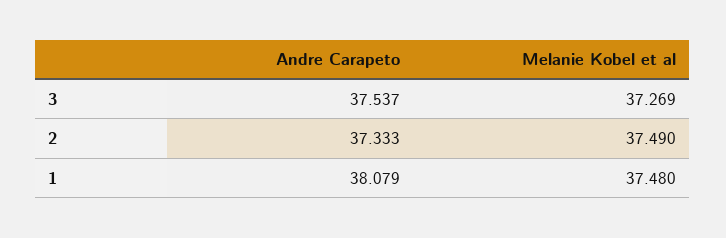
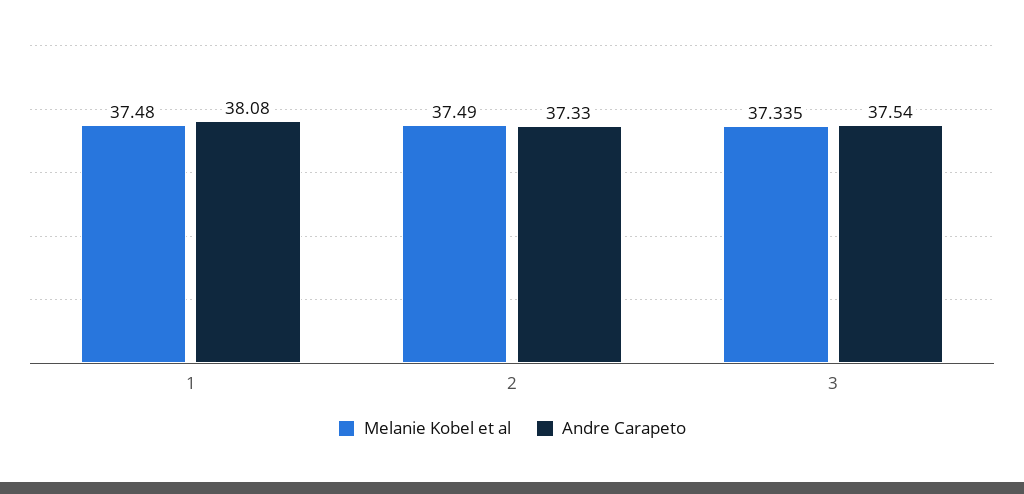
Melanie Kobel et al, 3: 37.269 -> 37.335

